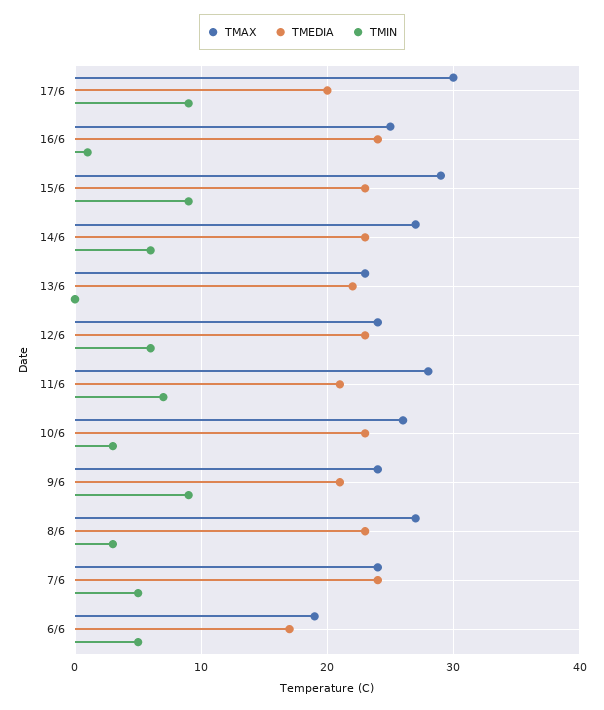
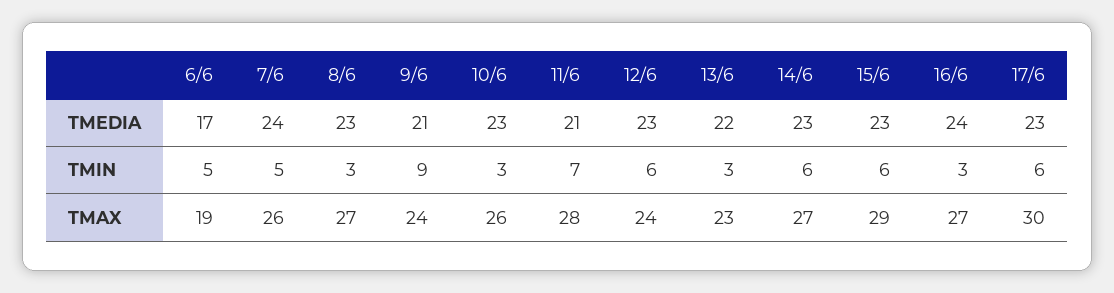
TMEDIA, 17/6: 20 -> 23
TMIN, 17/6: 9 -> 6
TMAX, 16/6: 25 -> 27
TMIN, 16/6: 1 -> 3
TMIN, 15/6: 9 -> 6
TMIN, 13/6: 0 -> 3
TMAX, 7/6: 24 -> 26

